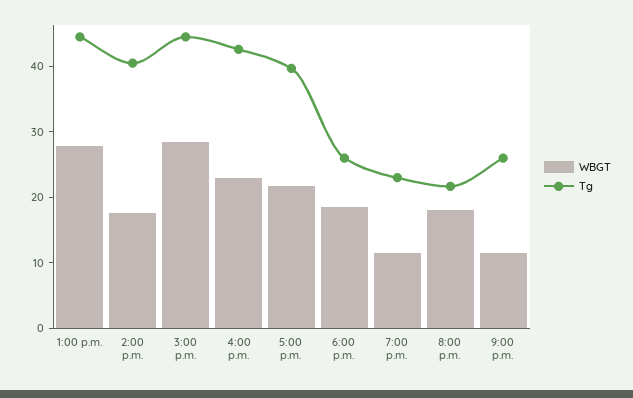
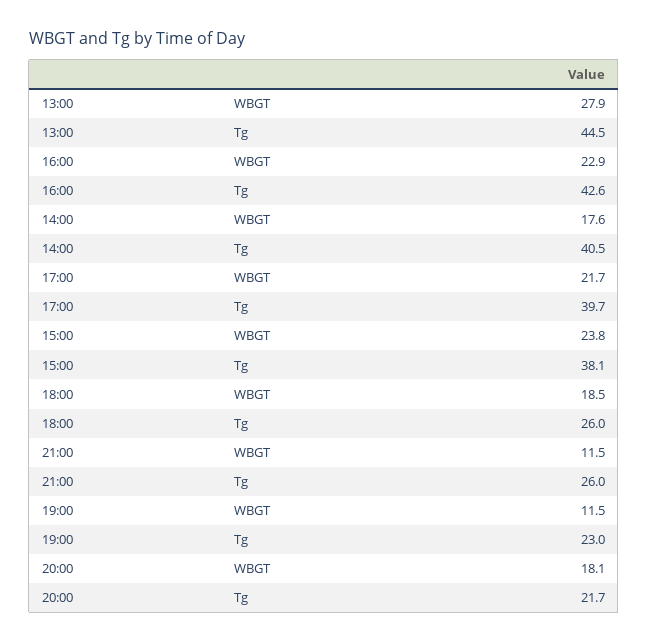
WBGT, 3:00 p.m.: 28 -> 23.8
Tg, 3:00 p.m.: 44 -> 38.1

